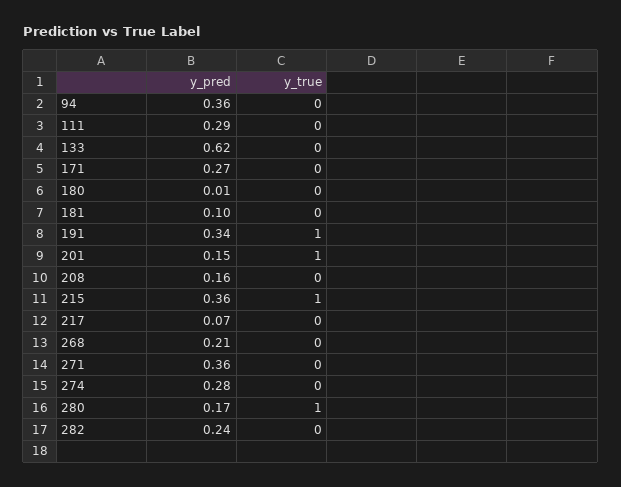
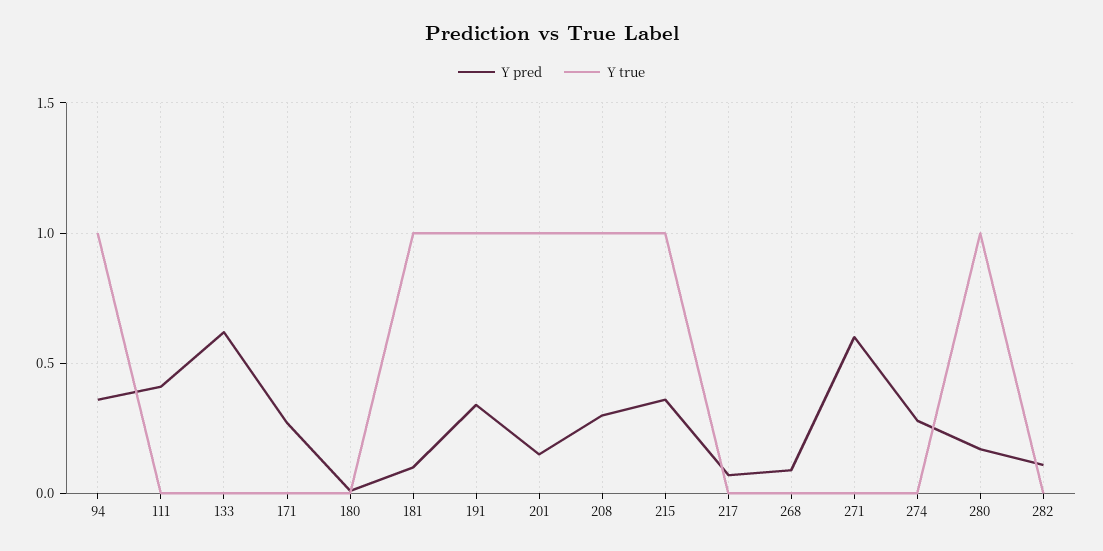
y_true, 94: 0 -> 1
y_pred, 111: 0.29 -> 0.4
y_true, 181: 0 -> 1
y_pred, 208: 0.16 -> 0.3
y_true, 208: 0 -> 1
y_pred, 268: 0.21 -> 0.1
y_pred, 271: 0.36 -> 0.6
y_pred, 282: 0.24 -> 0.1

